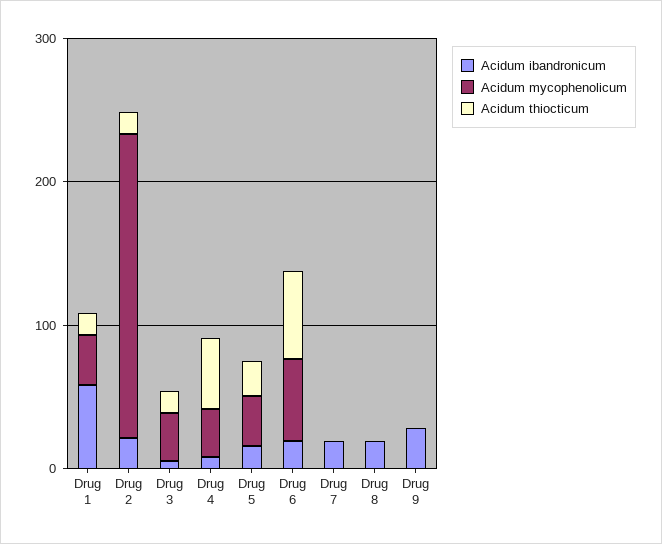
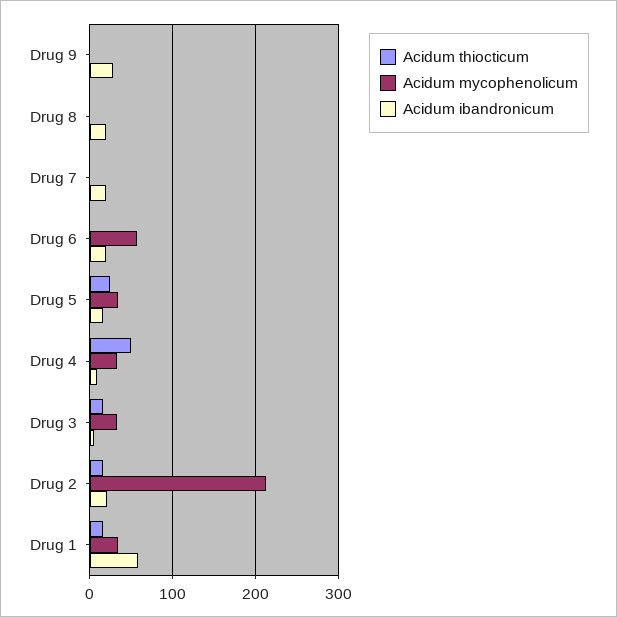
Acidum thiocticum, Drug 6: 60 -> 0

